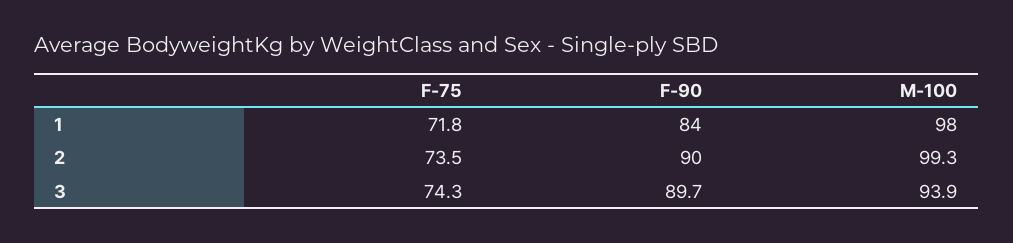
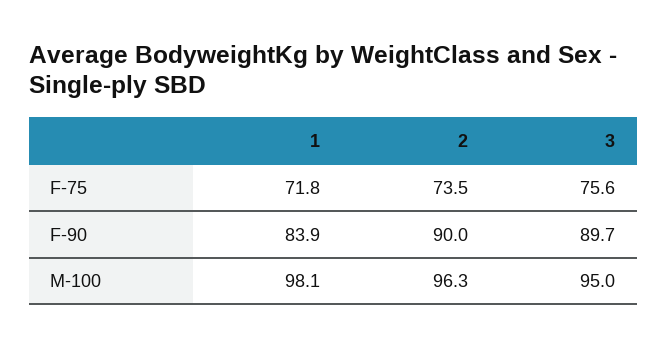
F-90, 1: 84 -> 83.9
M-100, 1: 98 -> 98.1
M-100, 2: 99.3 -> 96.3
F-75, 3: 74.3 -> 75.6
M-100, 3: 93.9 -> 95

